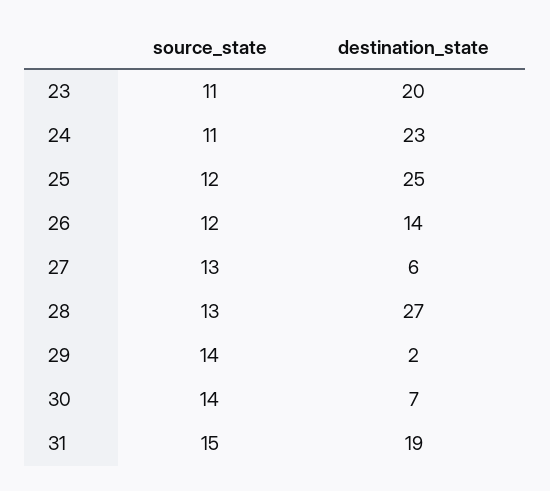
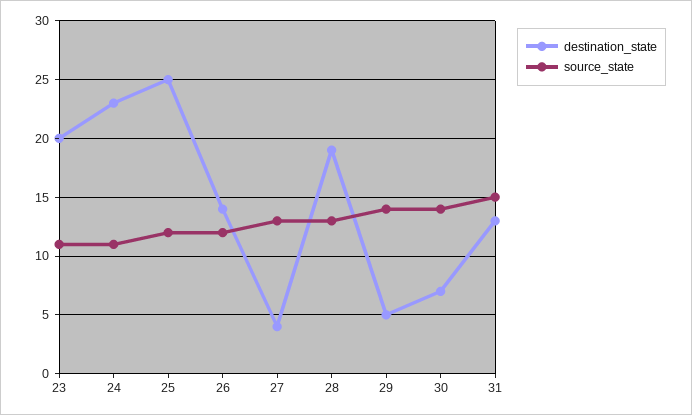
destination_state, 27: 6 -> 4
destination_state, 28: 27 -> 19
destination_state, 29: 2 -> 5
destination_state, 31: 19 -> 13

